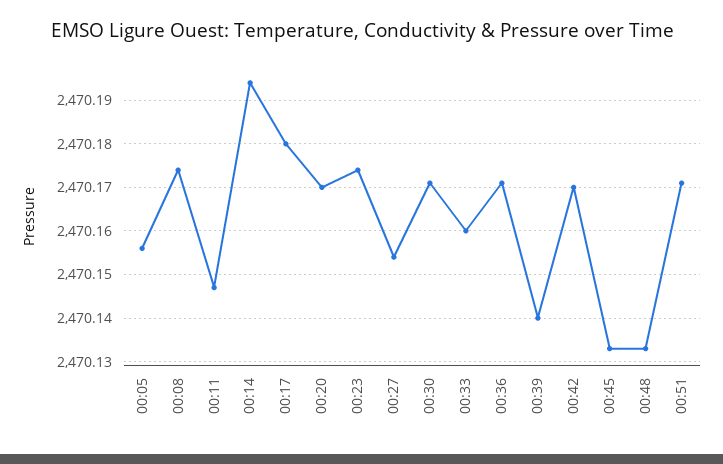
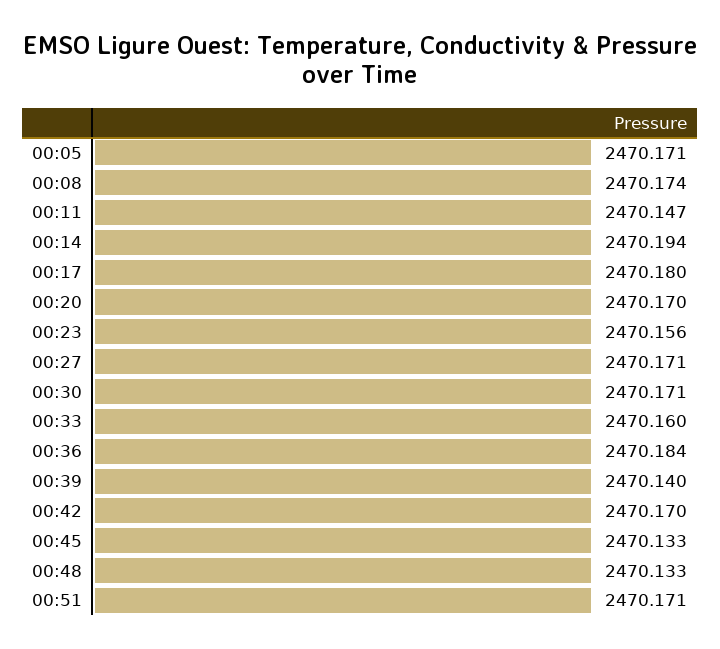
00:05: 2470.155 -> 2470.171
00:23: 2470.175 -> 2470.156
00:27: 2470.155 -> 2470.171
00:36: 2470.17 -> 2470.184

